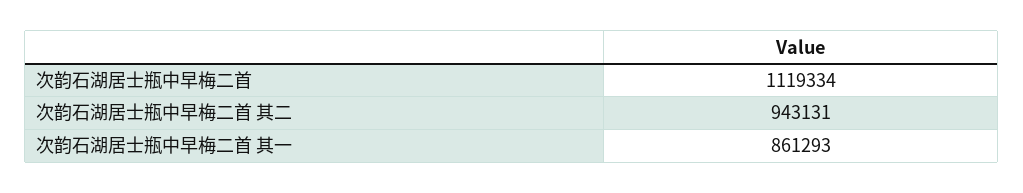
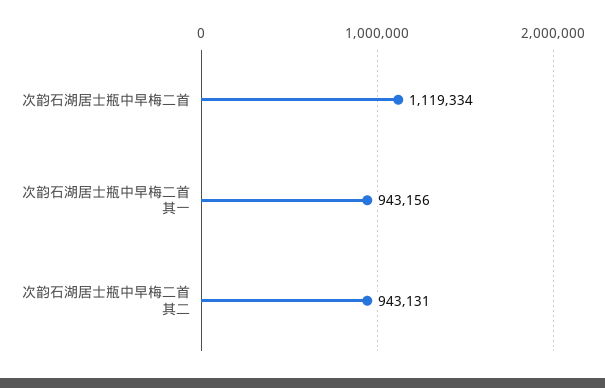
次韵石湖居士瓶中早梅二首 其一: 861293 -> 943156

